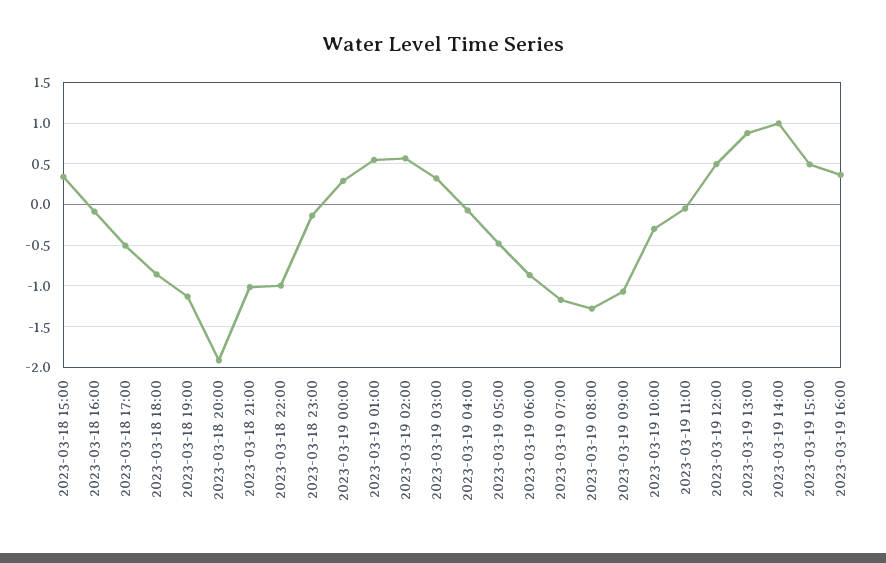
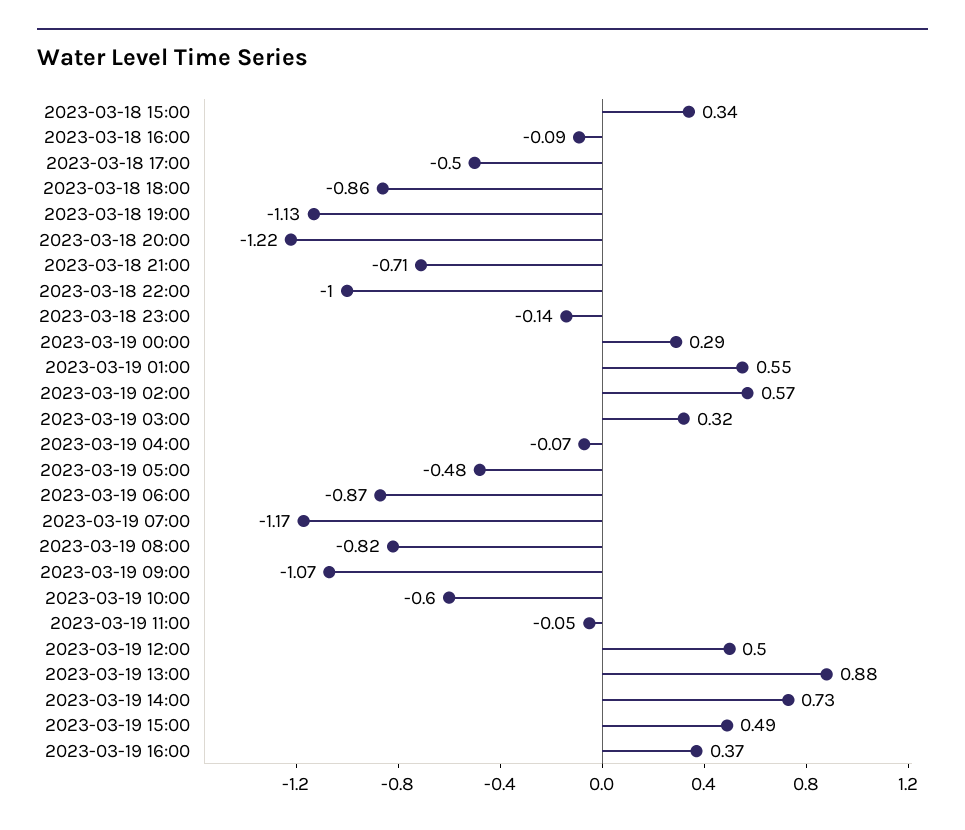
2023-03-18 20:00: -1.9 -> -1.22
2023-03-18 21:00: -1 -> -0.71
2023-03-19 08:00: -1.3 -> -0.82
2023-03-19 10:00: -0.3 -> -0.6
2023-03-19 14:00: 1 -> 0.73

